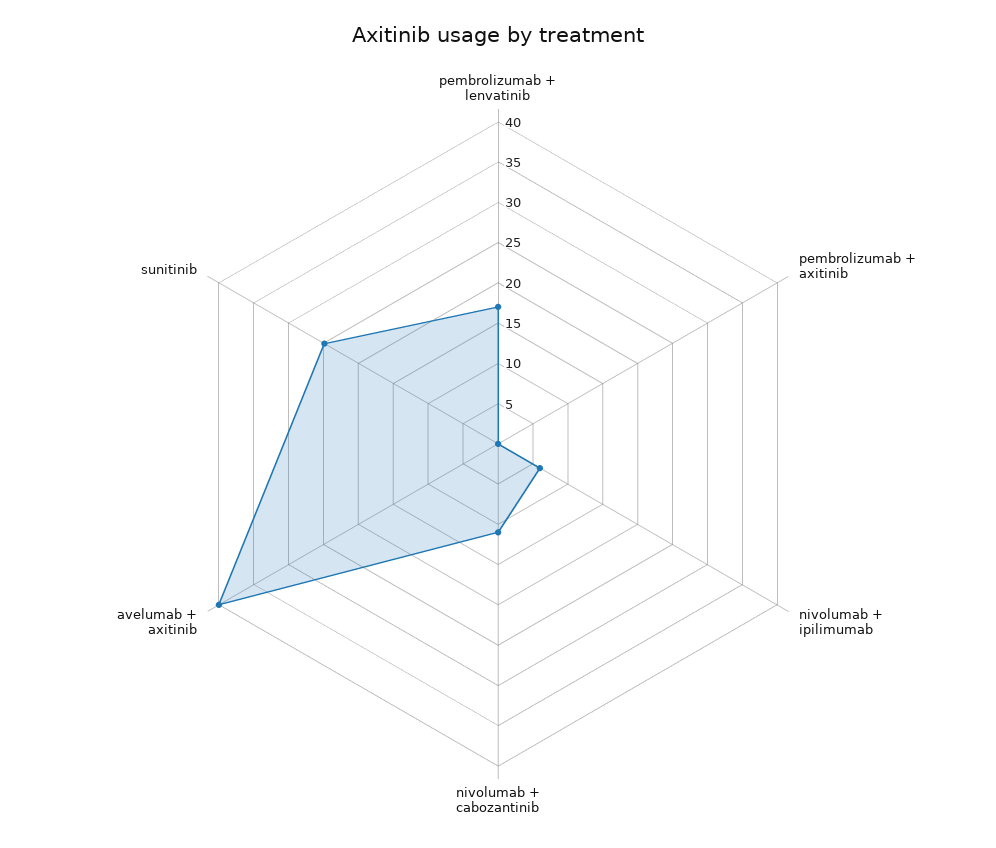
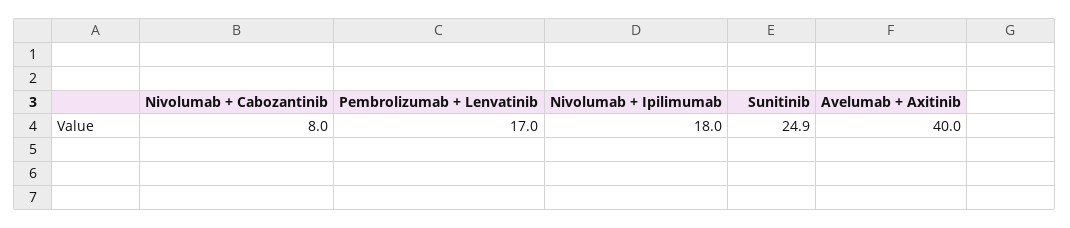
pembrolizumab + axitinib: 0 -> none
nivolumab + ipilimumab: 6 -> 18
nivolumab + cabozantinib: 11 -> 8

